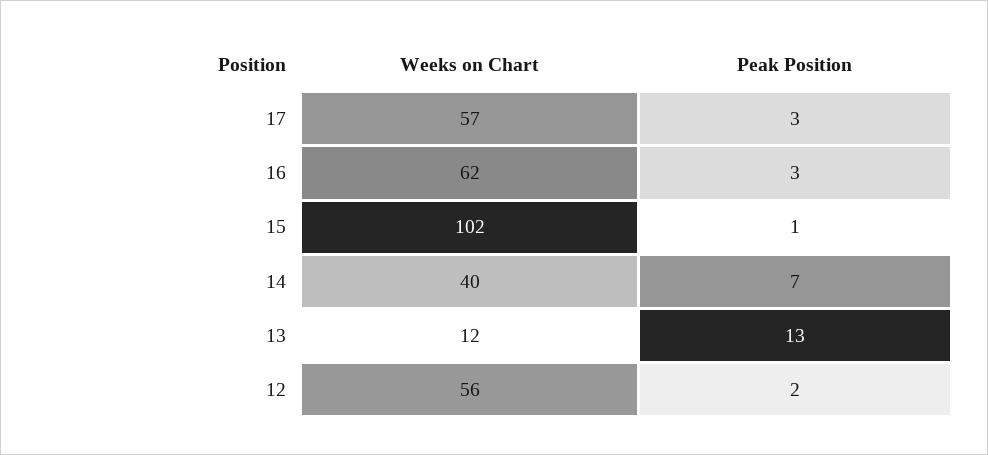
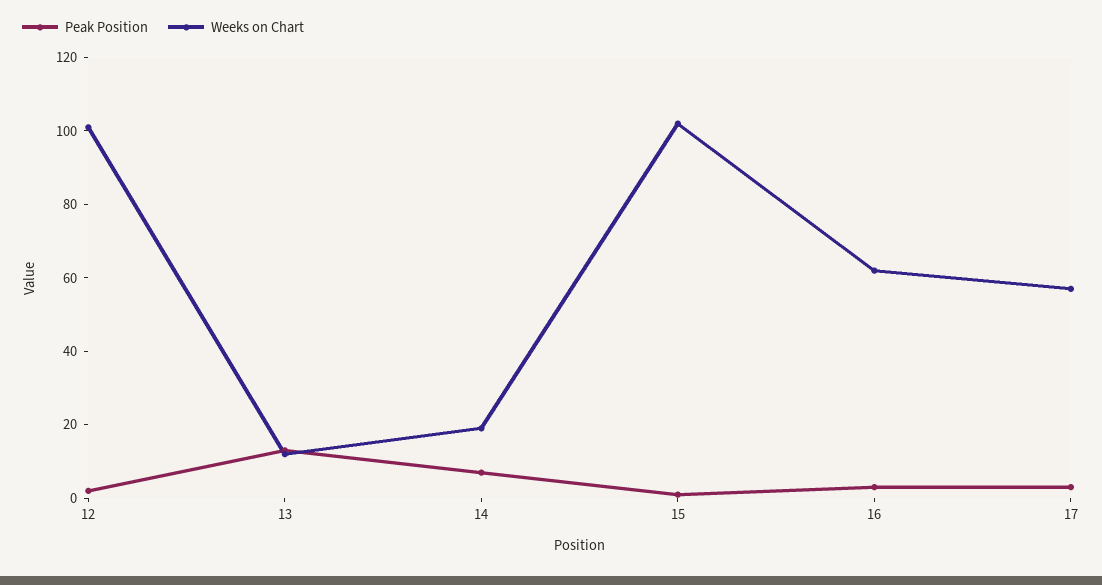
Weeks on Chart, 14: 40 -> 20
Weeks on Chart, 12: 56 -> 100

